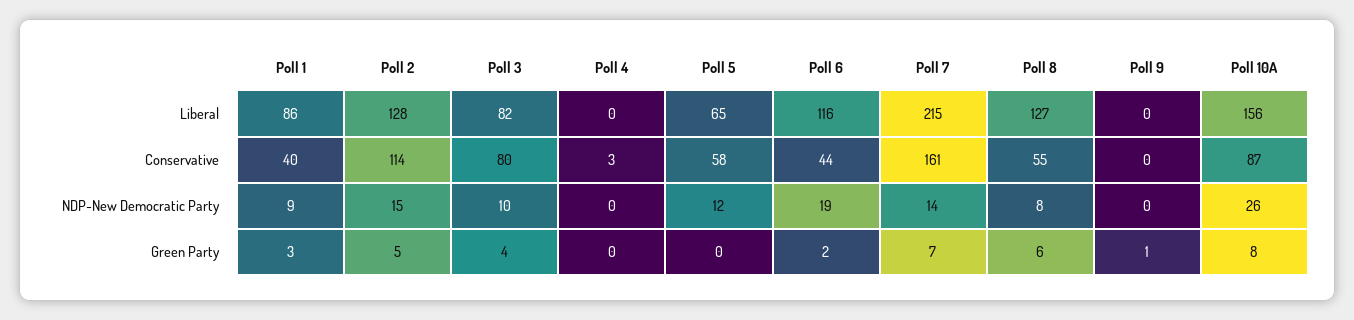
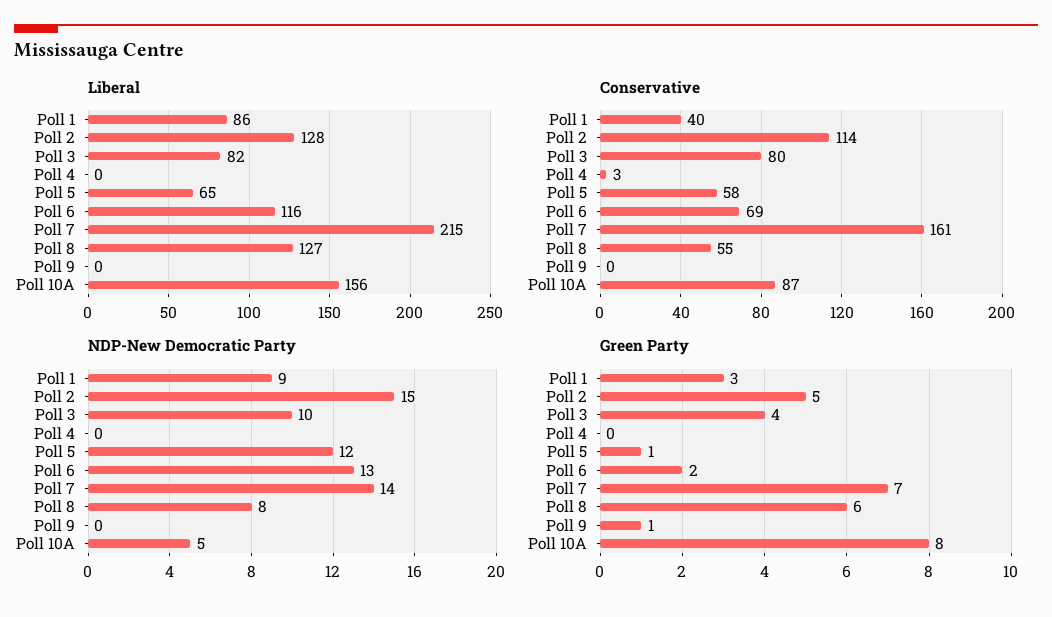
Conservative, Poll 6: 44 -> 69
NDP-New Democratic Party, Poll 6: 19 -> 13
NDP-New Democratic Party, Poll 10A: 26 -> 5
Green Party, Poll 5: 0 -> 1

